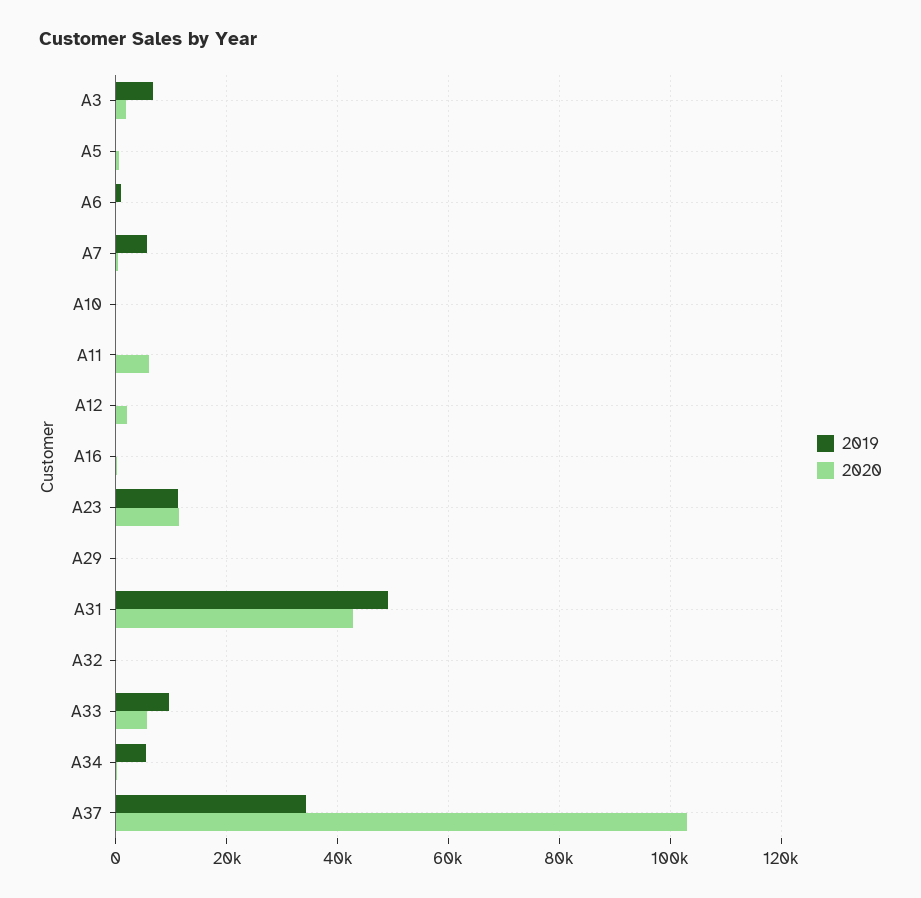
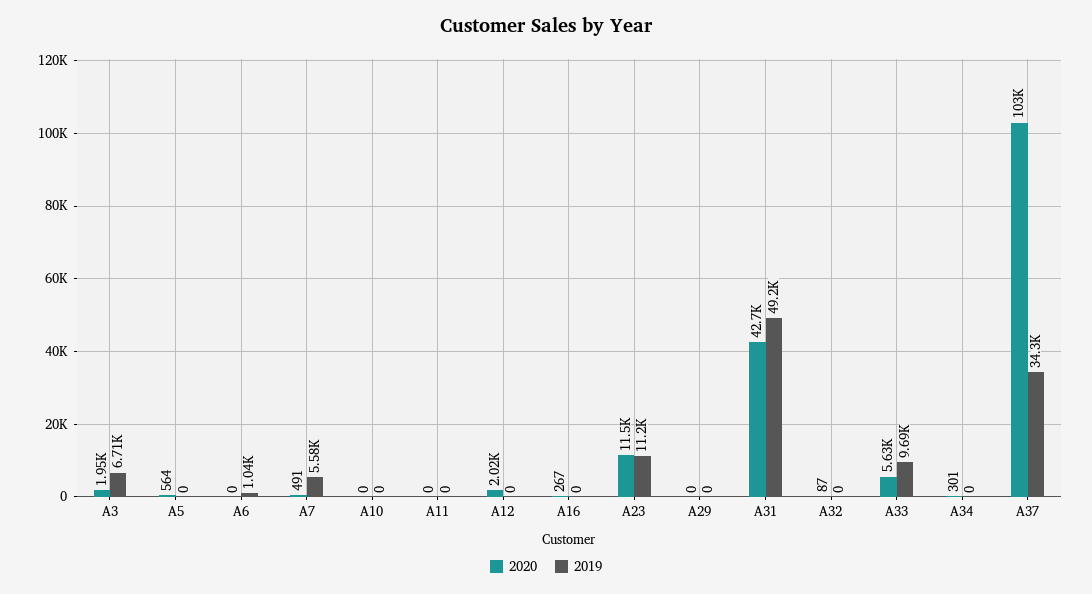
2020, A11: 6000 -> 0
2019, A34: 6000 -> 0

